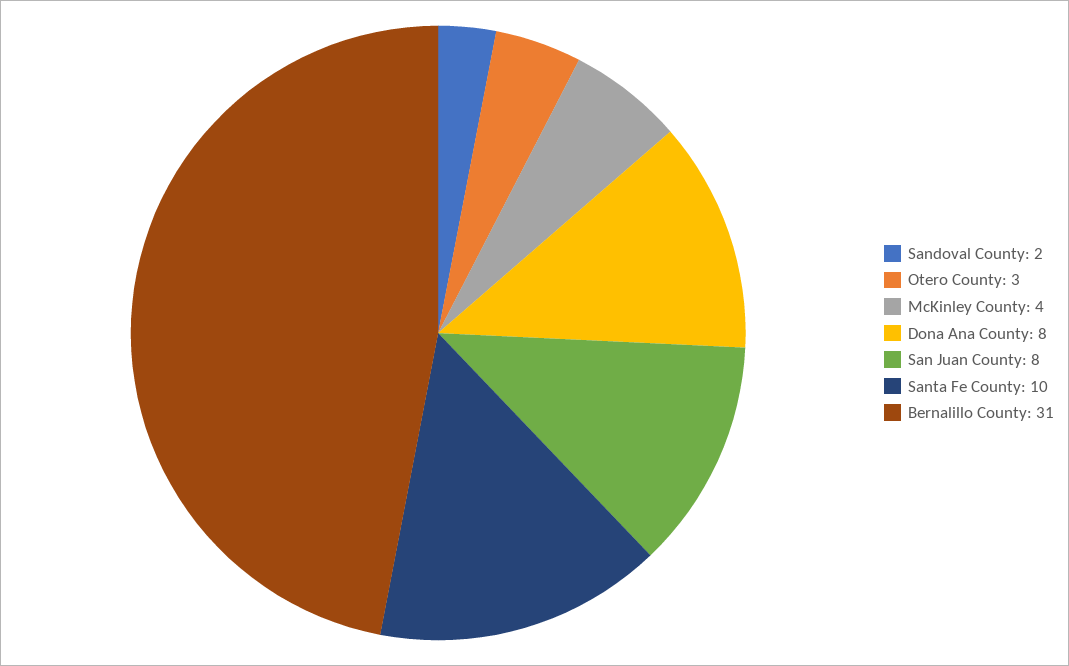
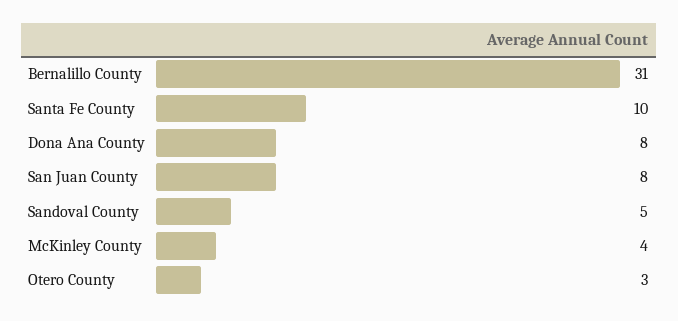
Sandoval County: 2 -> 5

